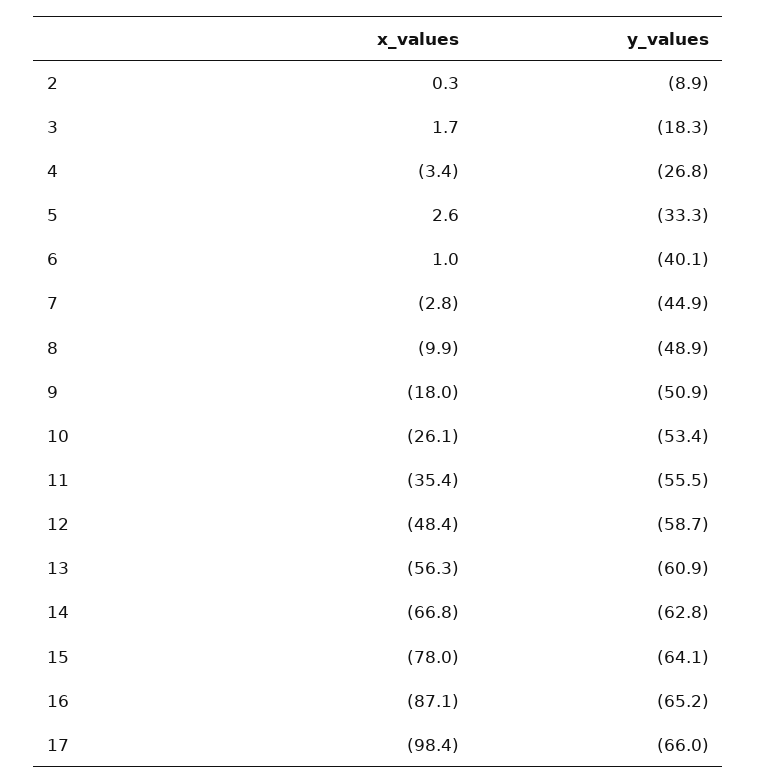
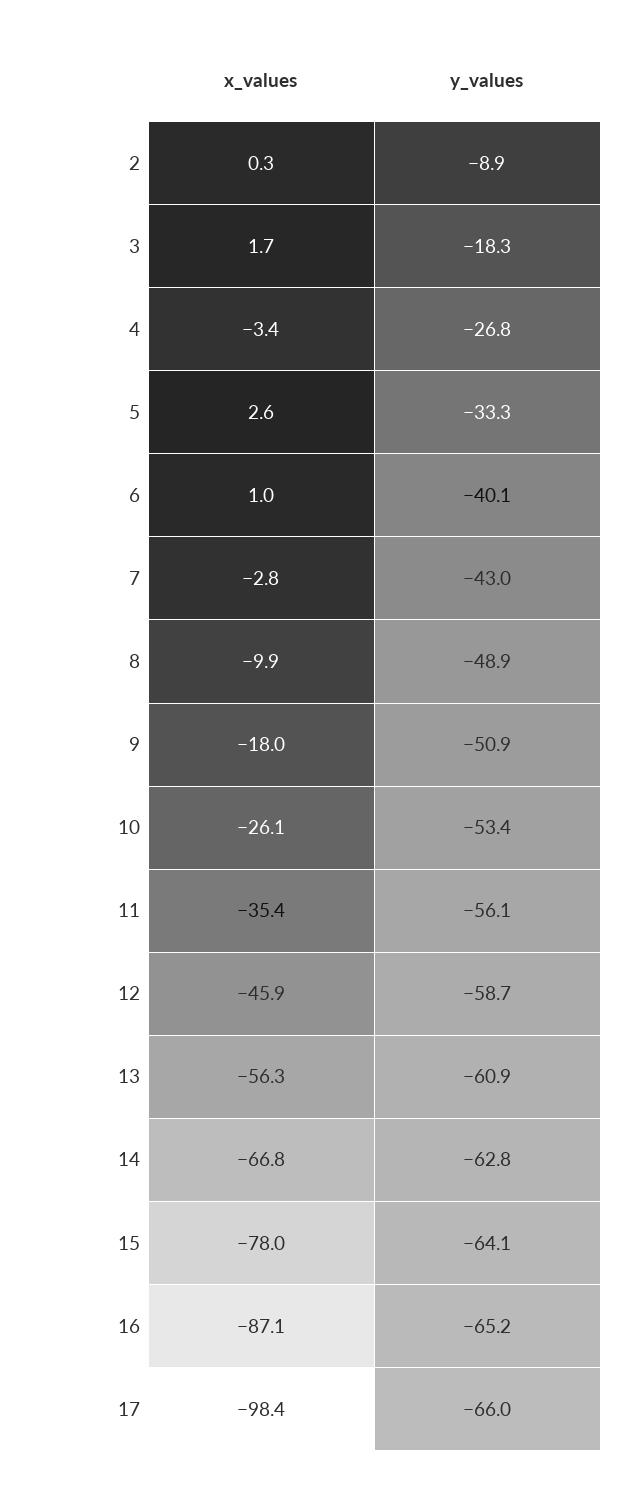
y_values, 7: -44.9 -> -43
y_values, 11: -55.5 -> -56.1
x_values, 12: -48.4 -> -45.9

